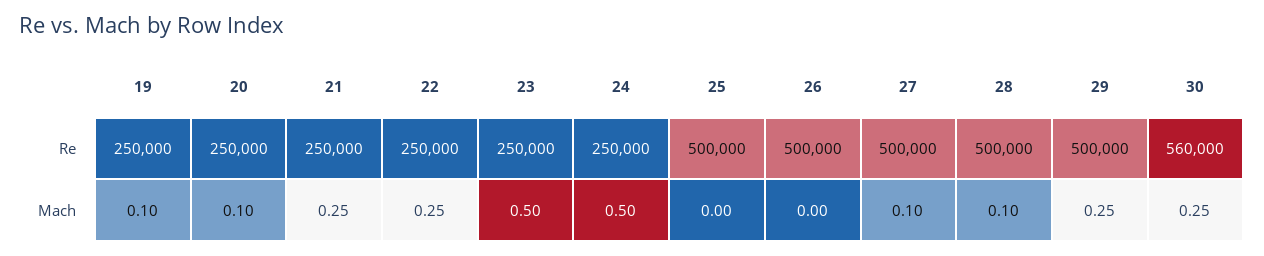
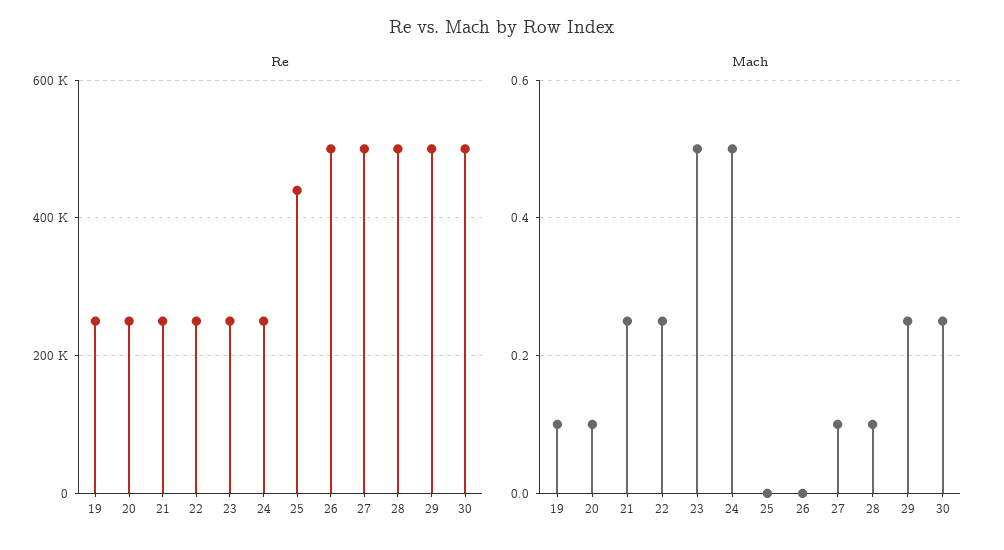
Re, 25: 500000 -> 440000
Re, 30: 560000 -> 500000

